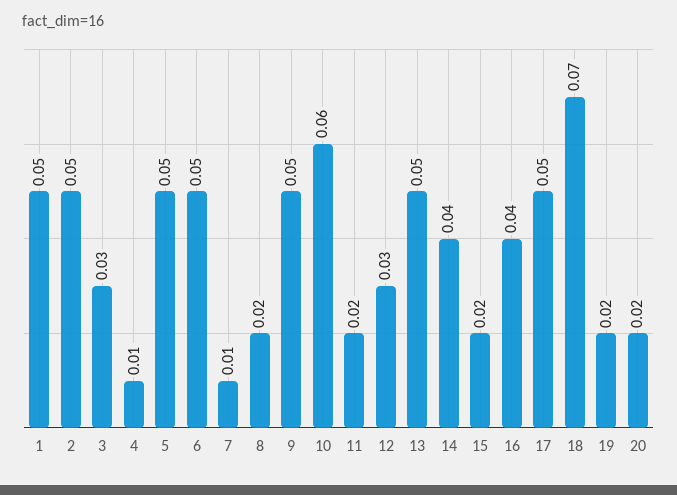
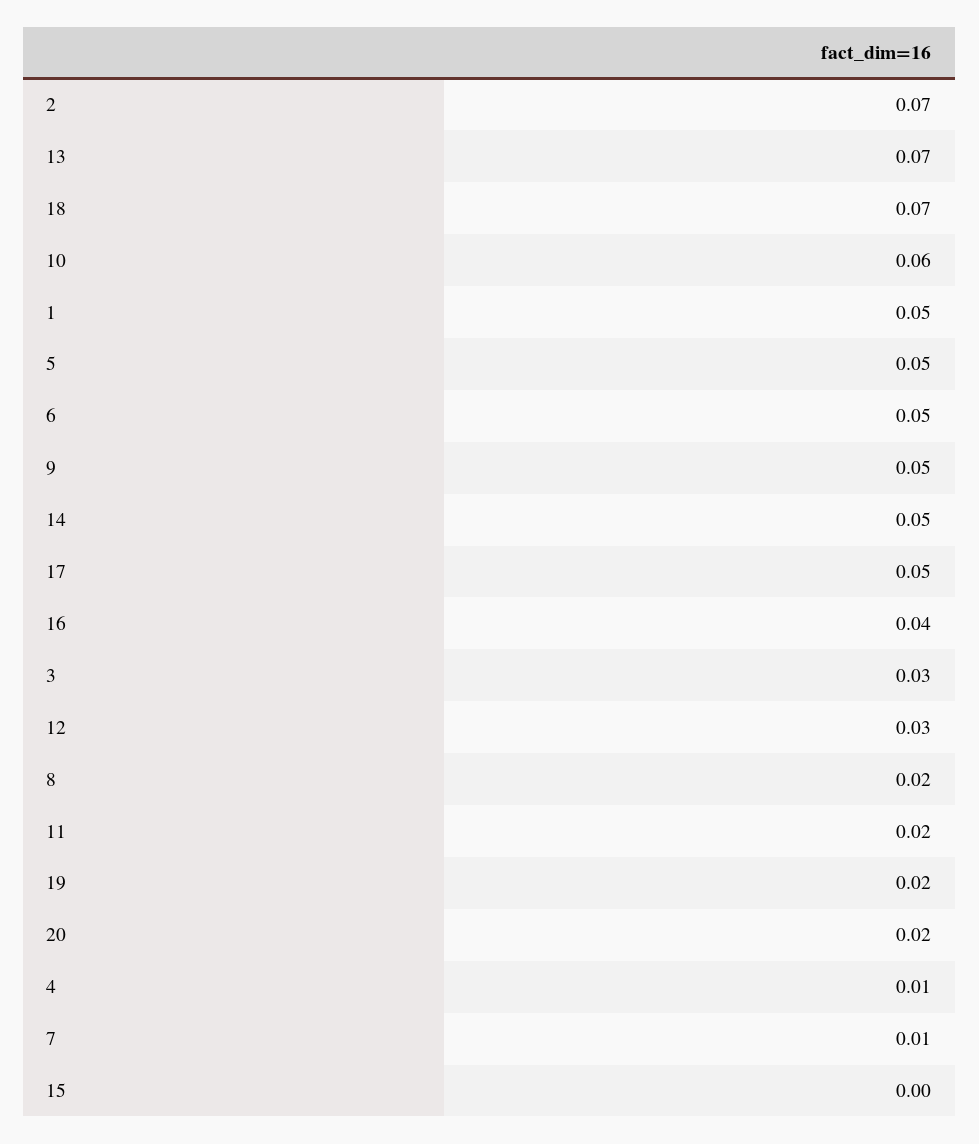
2: 0.05 -> 0.07
13: 0.05 -> 0.07
14: 0.04 -> 0.05
15: 0.02 -> 0

